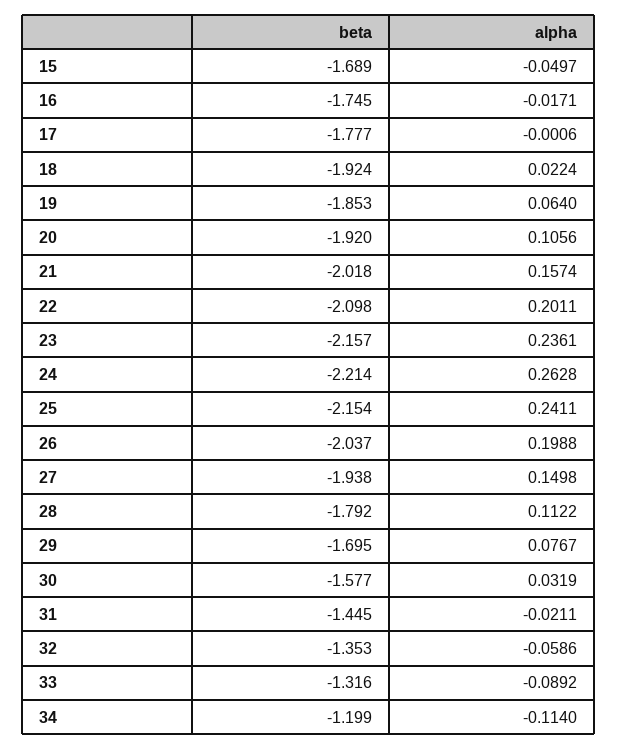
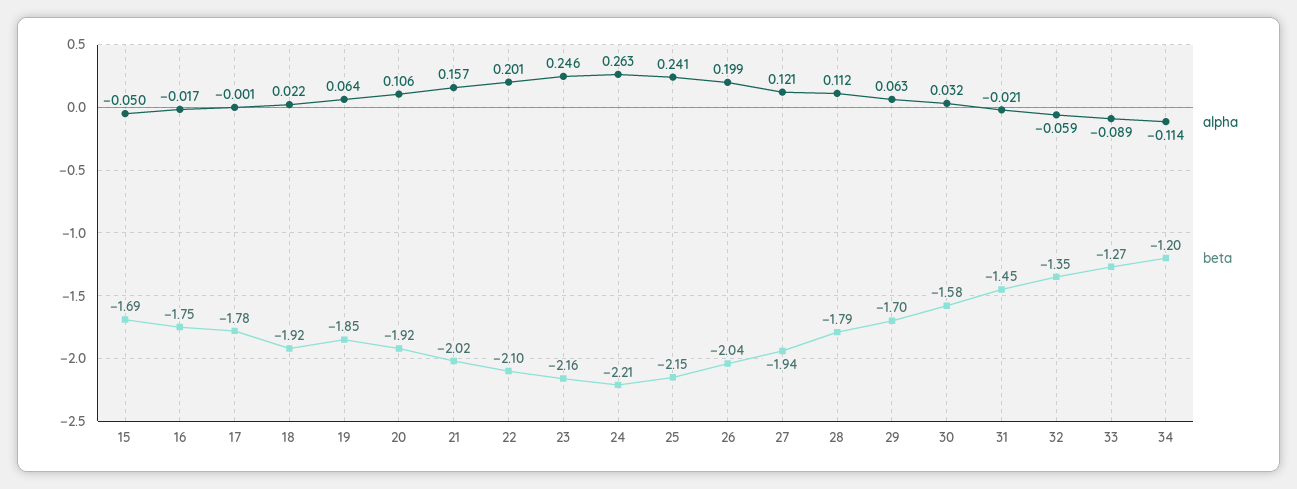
alpha, 23: 0.2361 -> 0.246
alpha, 27: 0.1498 -> 0.121
alpha, 29: 0.0767 -> 0.063
beta, 33: -1.316 -> -1.27

